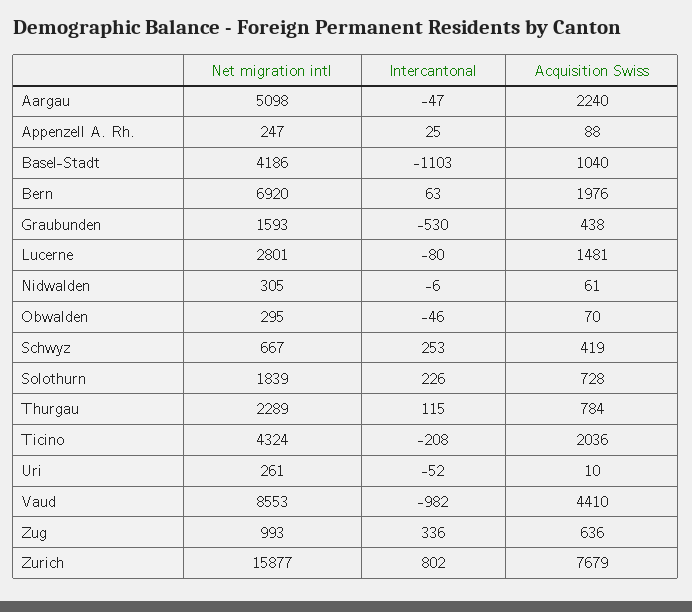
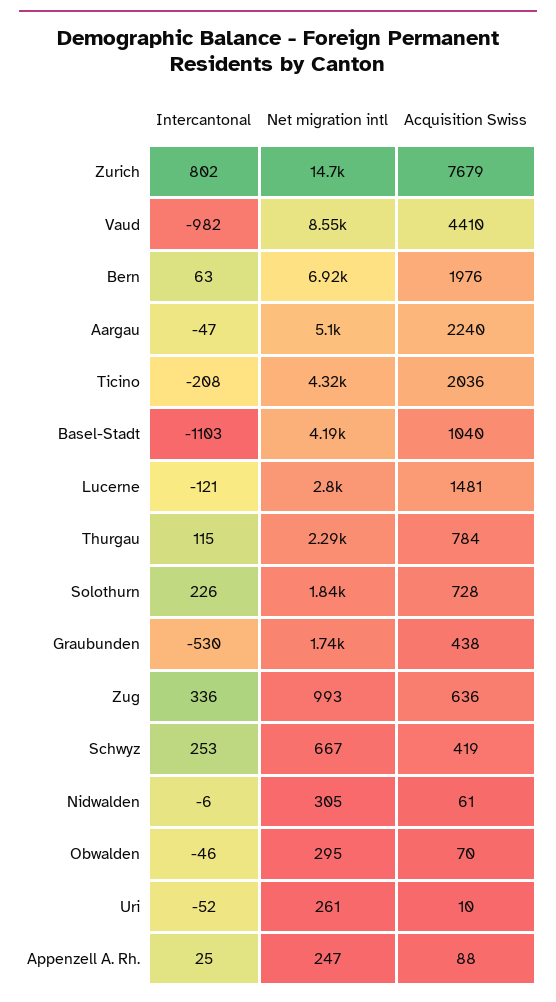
Net migration intl, Graubunden: 1593 -> 1740
Intercantonal, Lucerne: -80 -> -121
Net migration intl, Zurich: 15877 -> 14700

